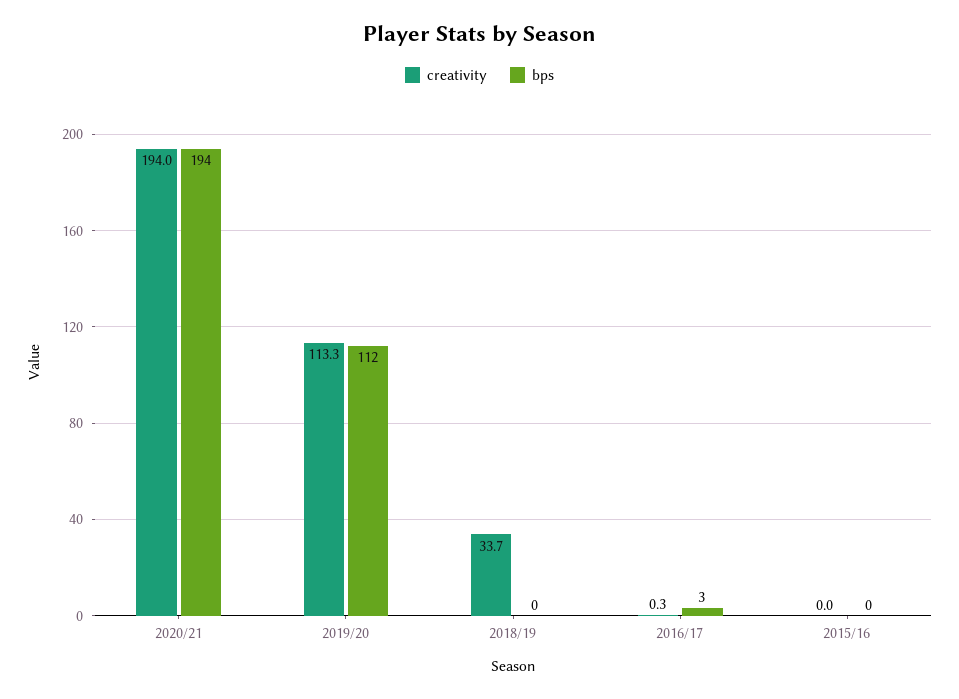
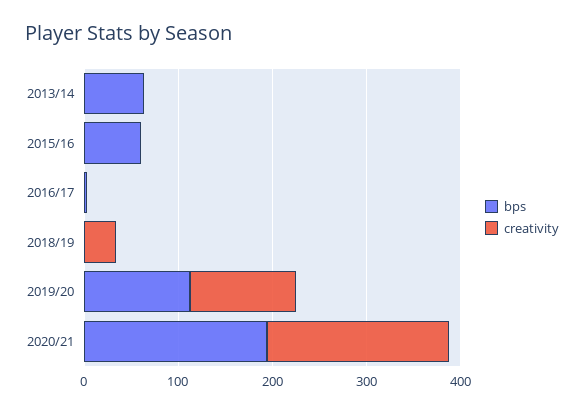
bps, 2015/16: 0 -> 60
bps, 2013/14: none -> 60
creativity, 2013/14: none -> 0

